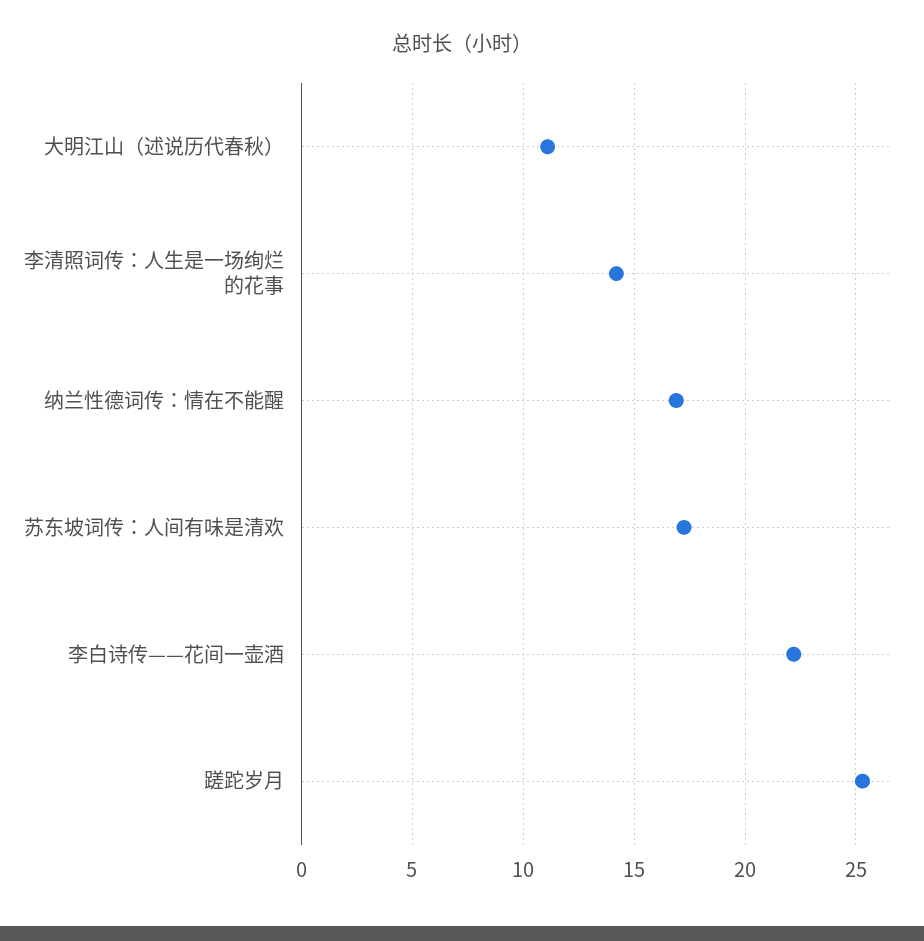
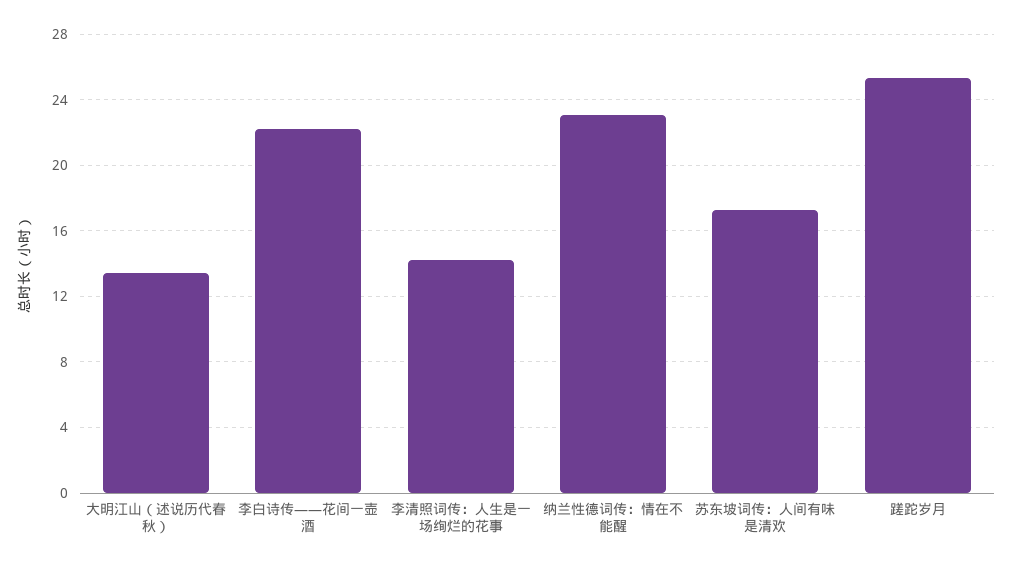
大明江山（述说历代春秋）: 11 -> 13.5
纳兰性德词传：情在不能醒: 17 -> 23

